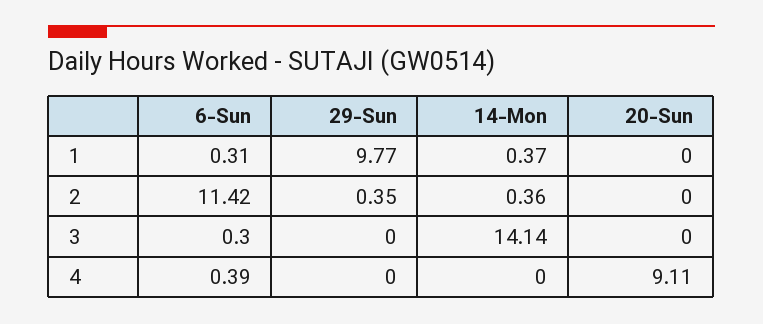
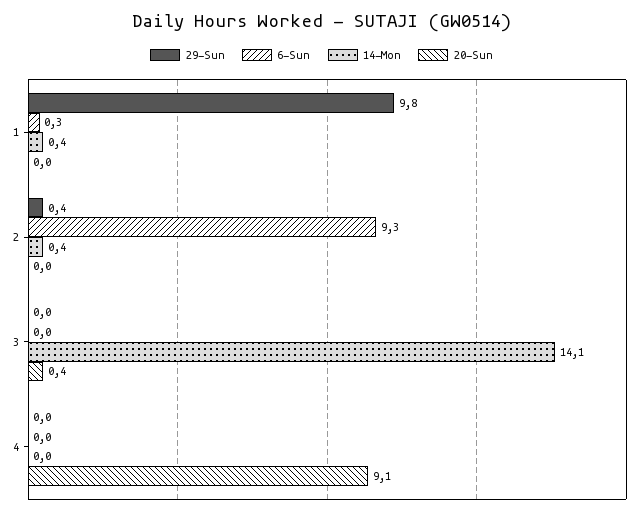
6-Sun, 2: 11.42 -> 9.3
6-Sun, 3: 0.3 -> 0
20-Sun, 3: 0 -> 0.4
6-Sun, 4: 0.39 -> 0

